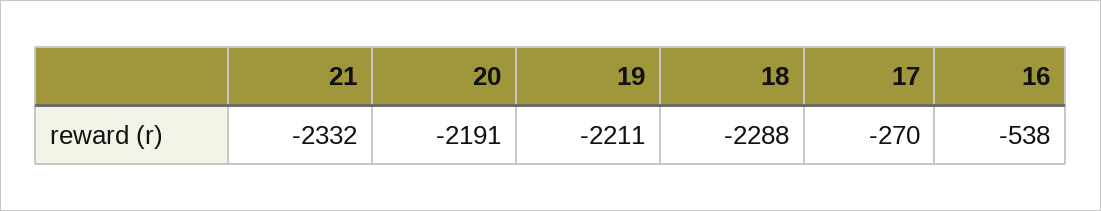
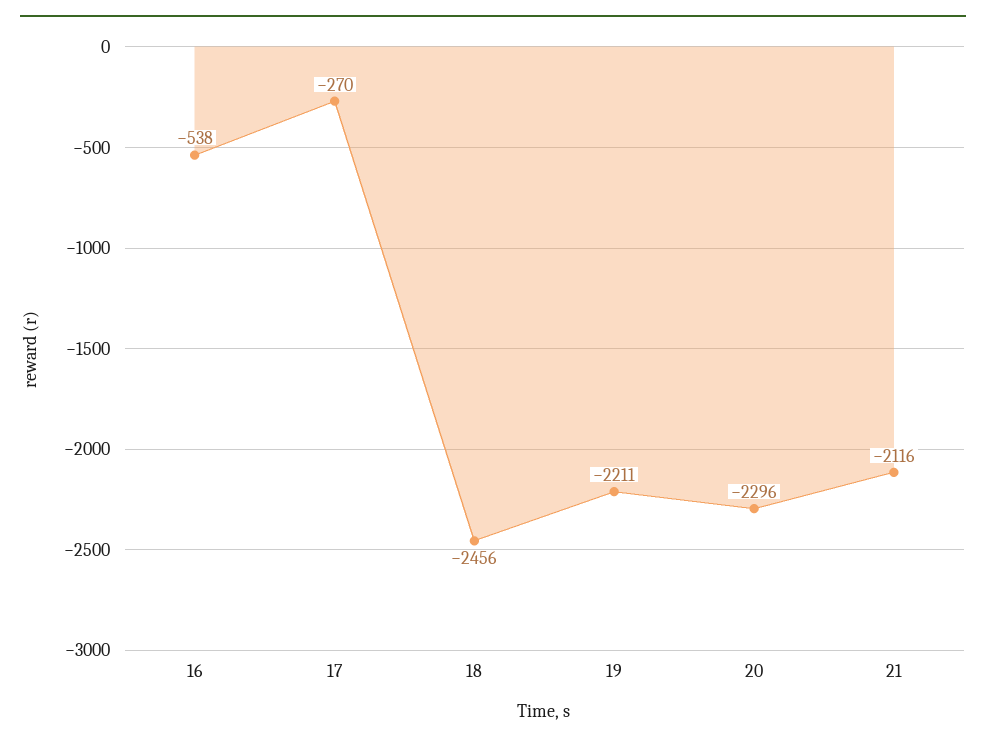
21: -2332 -> -2116
20: -2191 -> -2296
18: -2288 -> -2456

